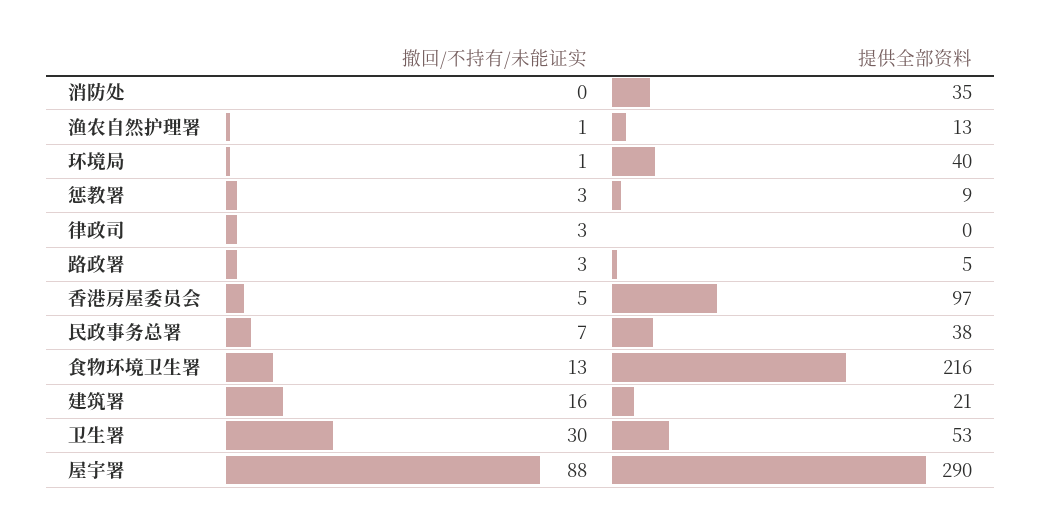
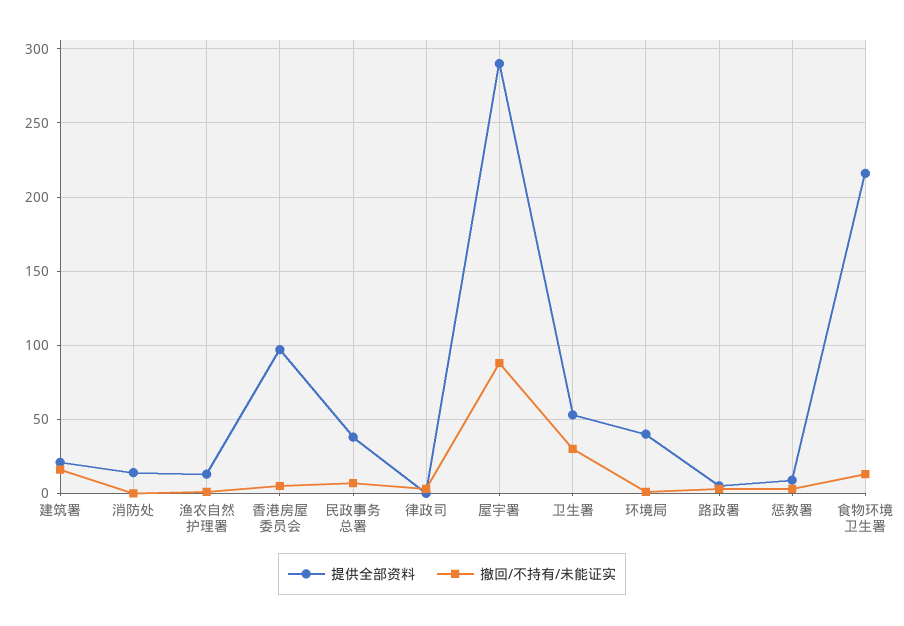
提供全部资料, 消防处: 35 -> 15

